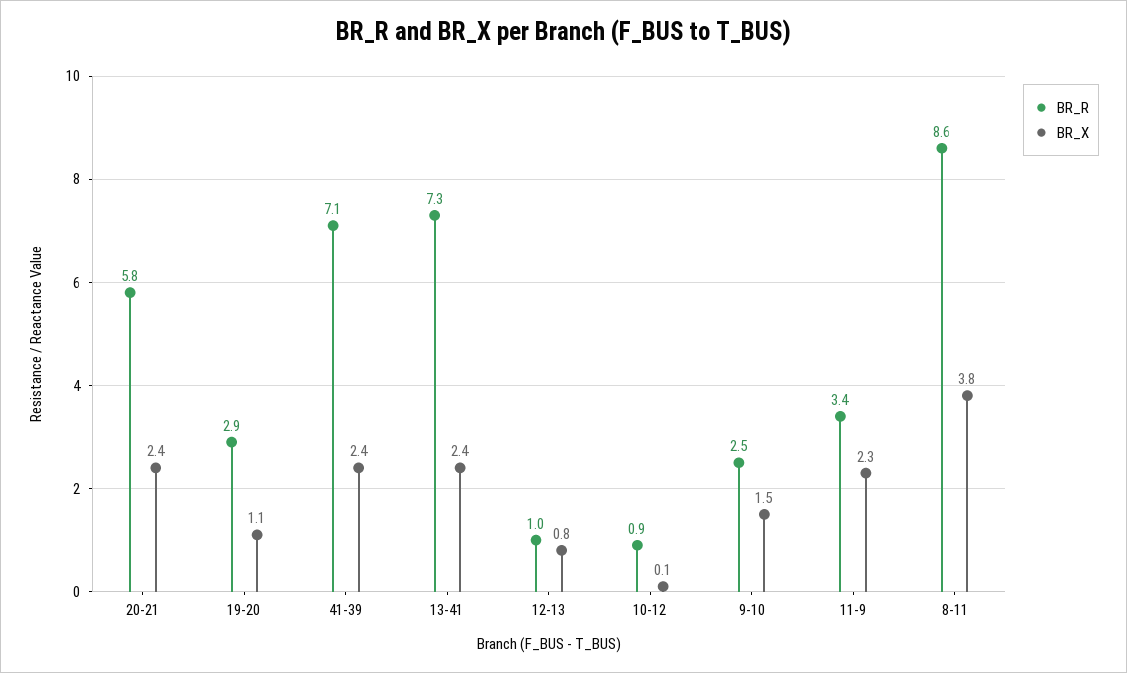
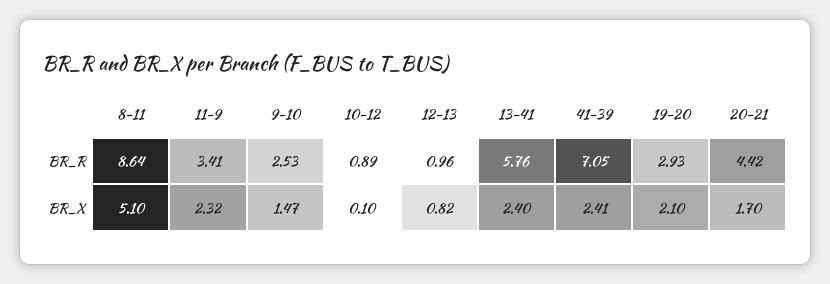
BR_R, 20-21: 5.8 -> 4.42
BR_X, 20-21: 2.4 -> 1.7
BR_X, 19-20: 1.1 -> 2.1
BR_R, 13-41: 7.3 -> 5.76
BR_X, 8-11: 3.8 -> 5.1

